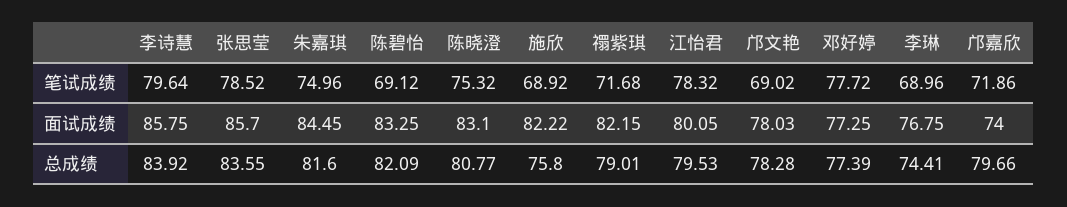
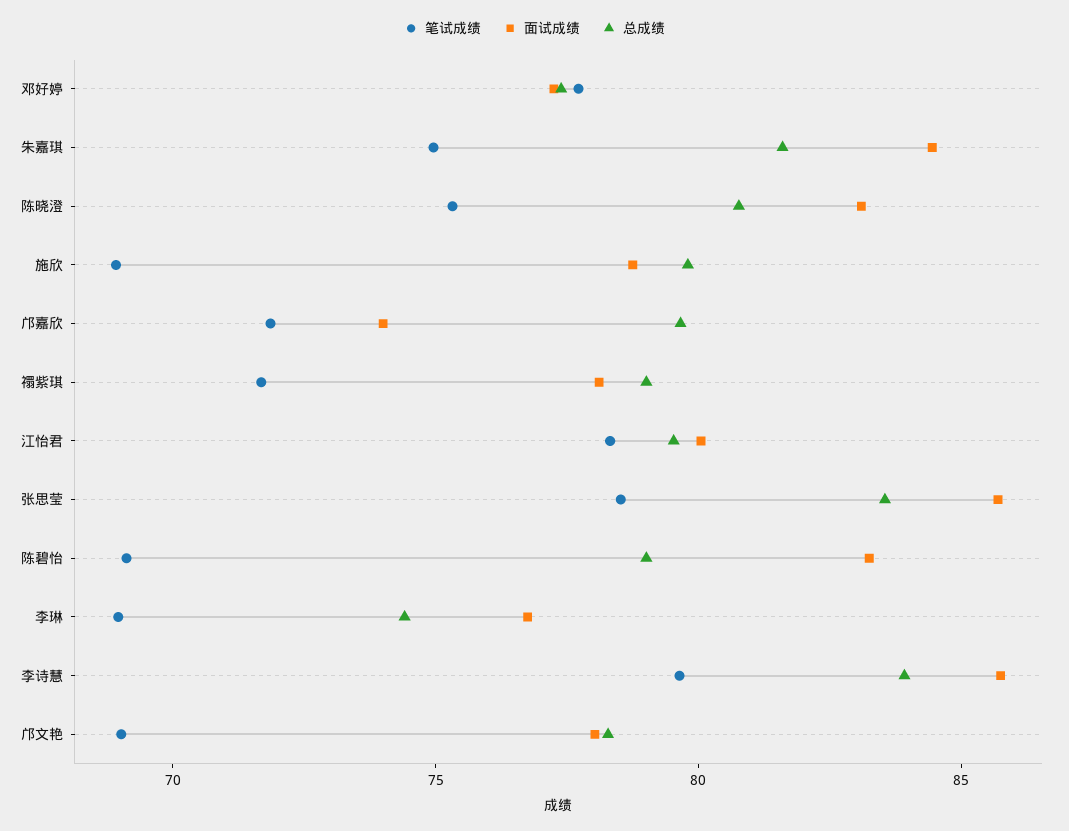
面试成绩, 施欣: 82.22 -> 79
面试成绩, 禤紫琪: 82.15 -> 78
总成绩, 陈碧怡: 82.09 -> 79
总成绩, 施欣: 75.8 -> 80

